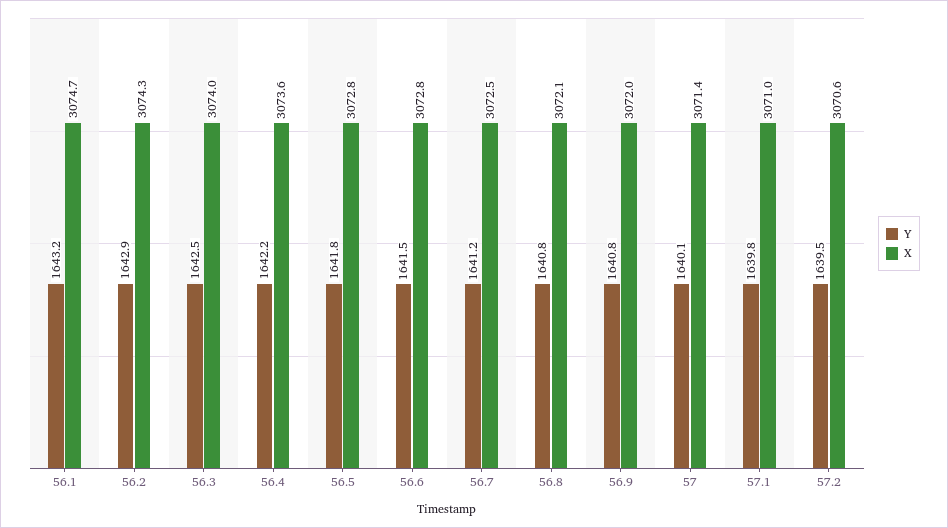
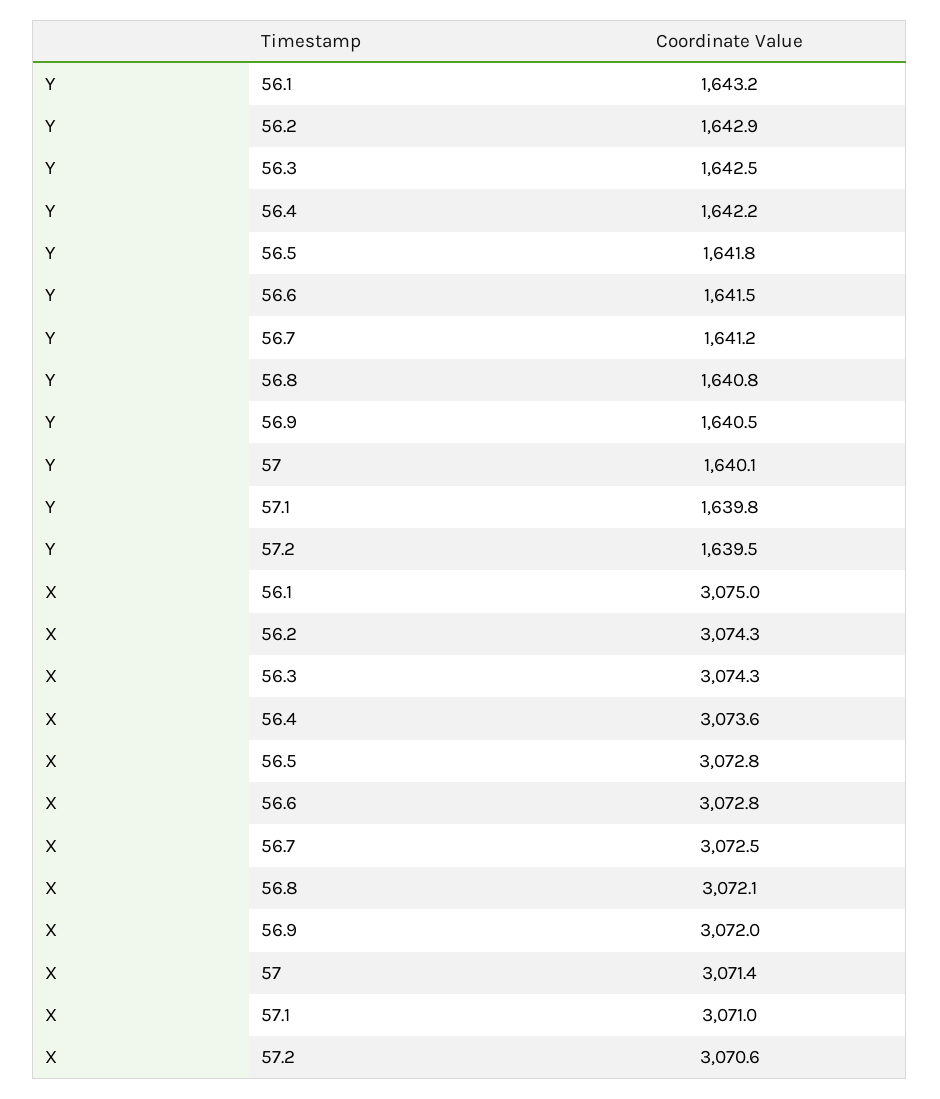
X, 56.1: 3074.7 -> 3075
X, 56.3: 3074 -> 3074.3
Y, 56.9: 1640.8 -> 1640.5

